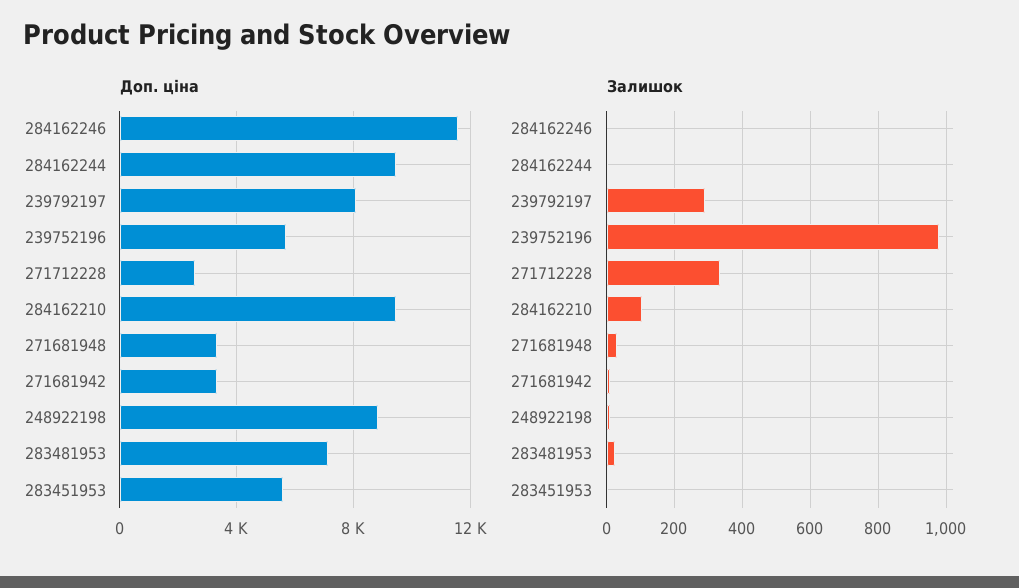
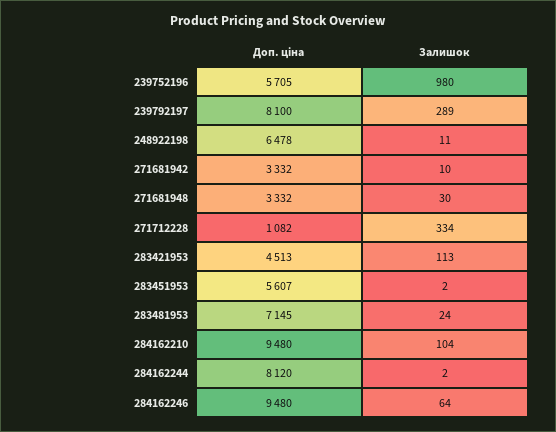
Доп. ціна, 284162246: 11500 -> 9480
Доп. ціна, 284162244: 9500 -> 8120
Доп. ціна, 271712228: 2500 -> 1082
Доп. ціна, 248922198: 9000 -> 6478
Залишок, 284162246: 0 -> 64
Доп. ціна, 283421953: none -> 4513
Залишок, 283421953: none -> 113

